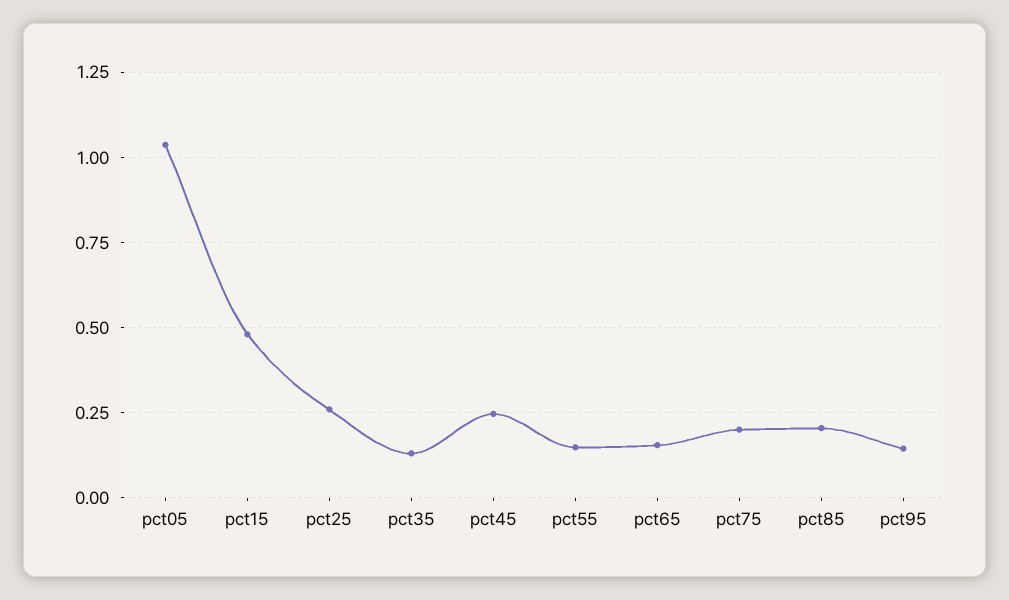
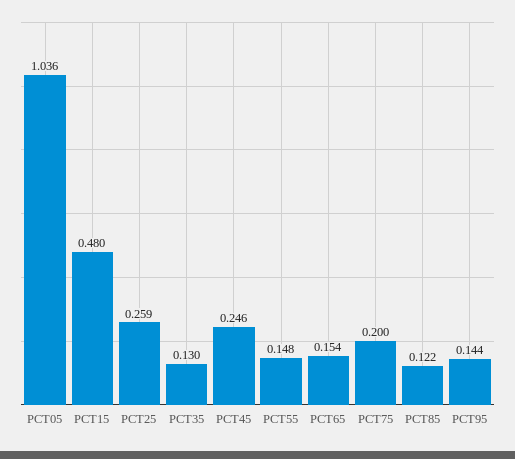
pct85: 0.2 -> 0.122

